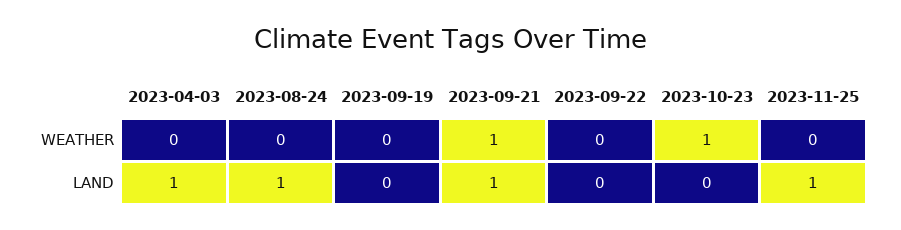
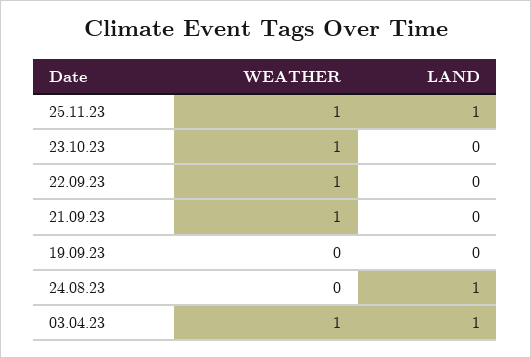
2023-04-03, WEATHER: 0 -> 1
2023-09-22, WEATHER: 0 -> 1
2023-11-25, WEATHER: 0 -> 1
2023-09-21, LAND: 1 -> 0

